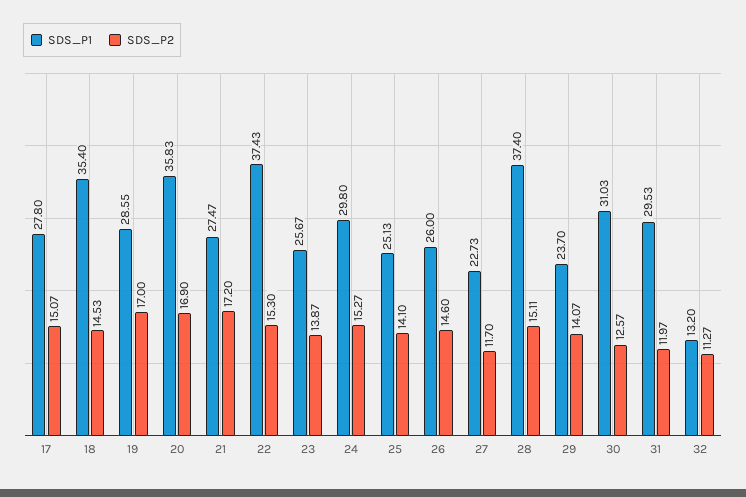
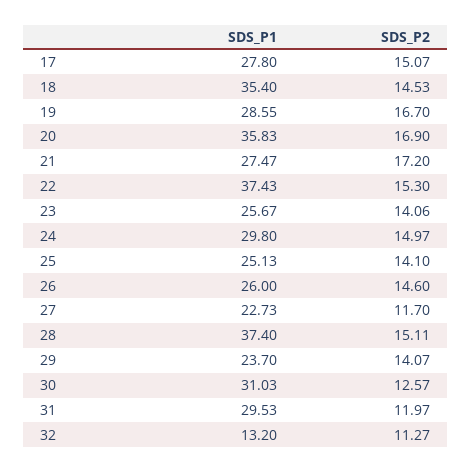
SDS_P2, 19: 17 -> 16.7
SDS_P2, 23: 13.87 -> 14.06
SDS_P2, 24: 15.27 -> 14.97

